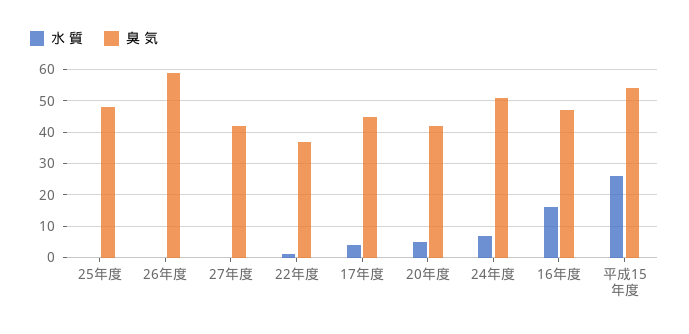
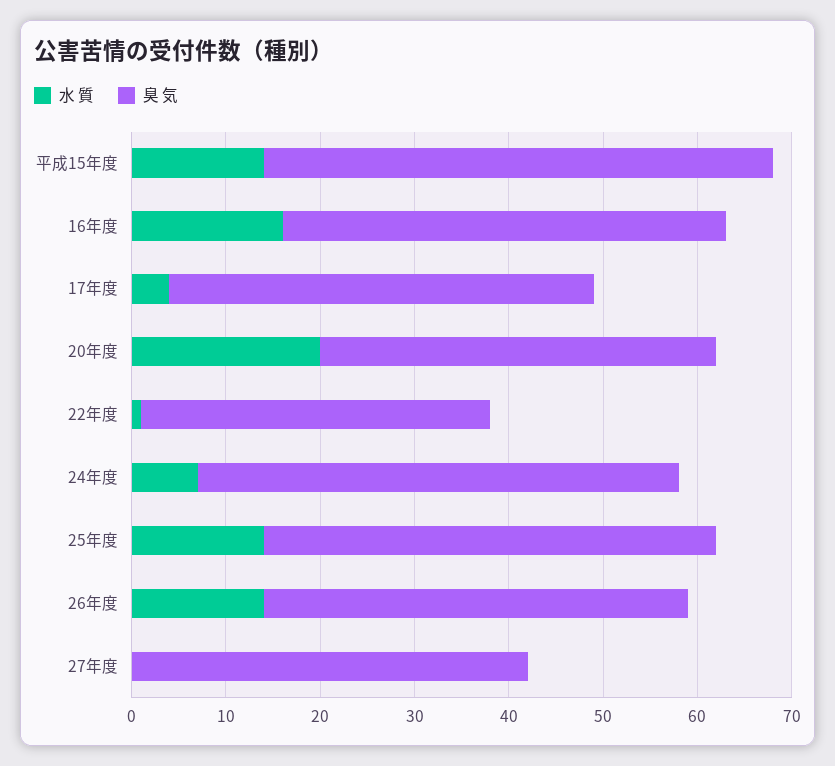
水 質, 25年度: 0 -> 14
水 質, 26年度: 0 -> 14
臭 気, 26年度: 60 -> 45
水 質, 20年度: 5 -> 20
水 質, 平成15年度: 25 -> 14

